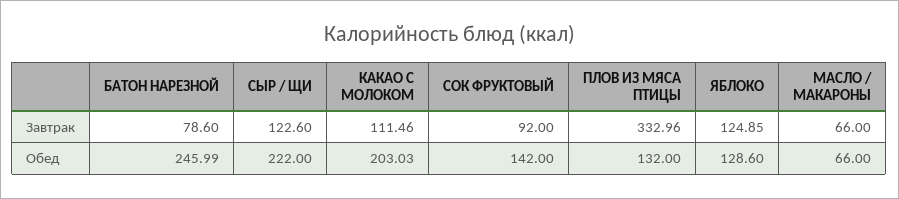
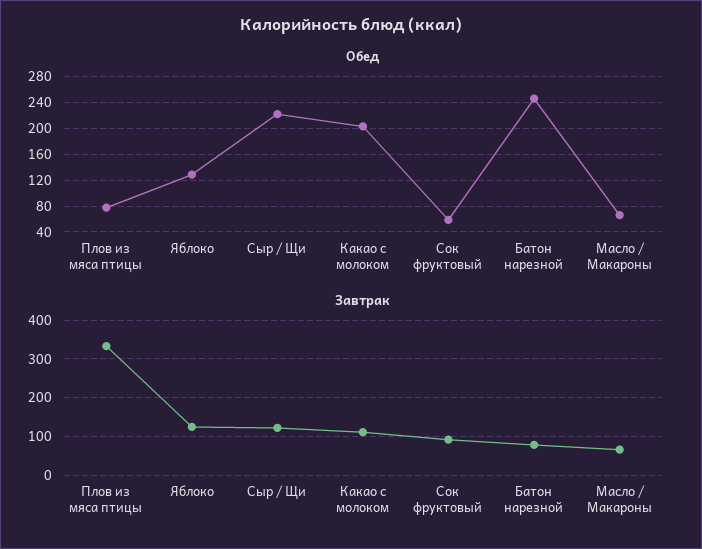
Обед, СОК ФРУКТОВЫЙ: 142 -> 60
Обед, ПЛОВ ИЗ МЯСА ПТИЦЫ: 132 -> 80

